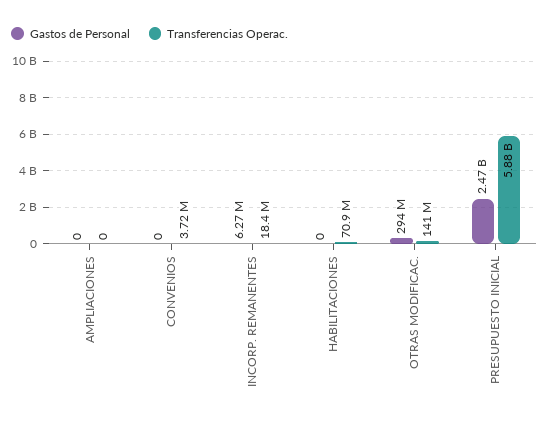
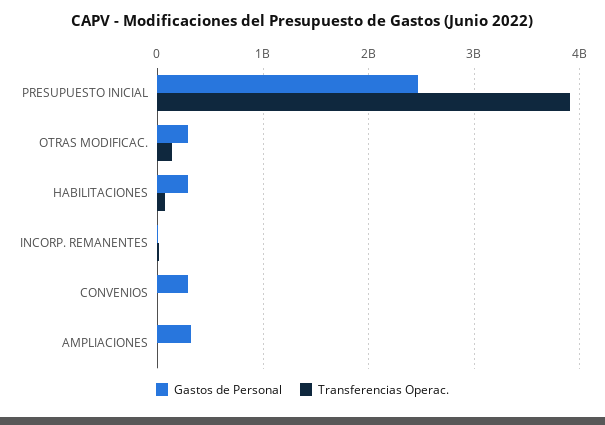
Gastos de Personal, AMPLIACIONES: 0 -> 300000000
Gastos de Personal, CONVENIOS: 0 -> 300000000
Gastos de Personal, HABILITACIONES: 0 -> 300000000
Transferencias Operac., PRESUPUESTO INICIAL: 5880000000 -> 3900000000

